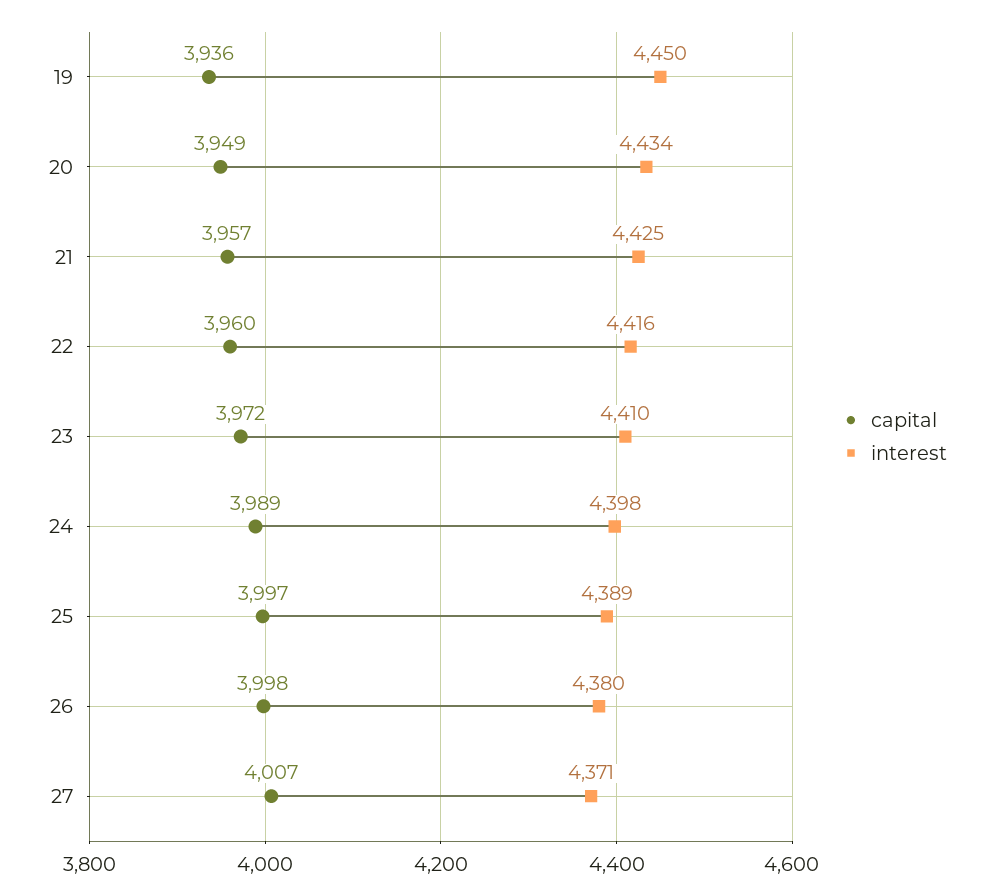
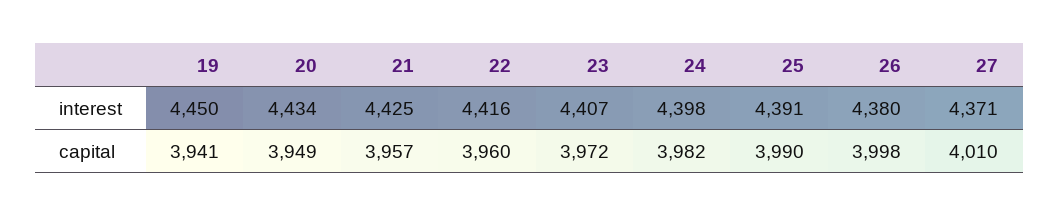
capital, 19: 3936 -> 3941
interest, 23: 4410 -> 4407
capital, 24: 3989 -> 3982
capital, 25: 3997 -> 3990
interest, 25: 4389 -> 4391
capital, 27: 4007 -> 4010

